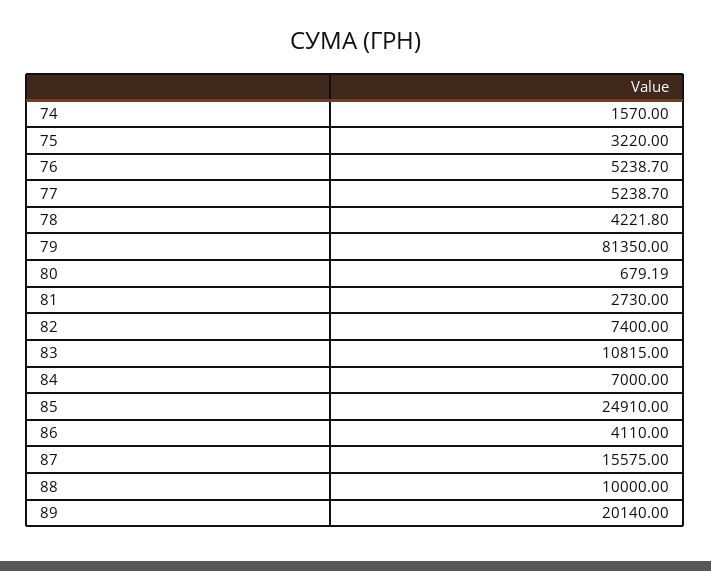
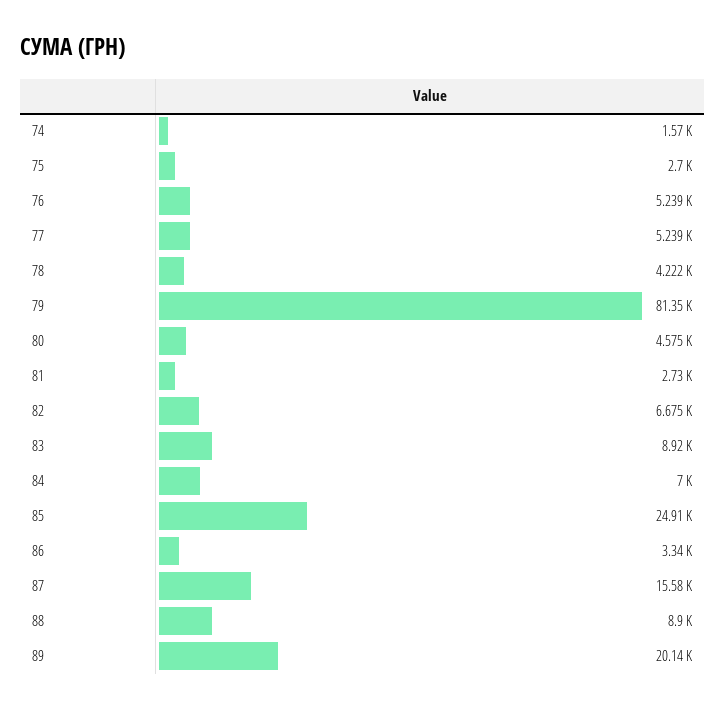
75: 3220 -> 2700
80: 679.19 -> 4575
82: 7400 -> 6675
83: 10815 -> 8920
86: 4110 -> 3340
88: 10000 -> 8900

